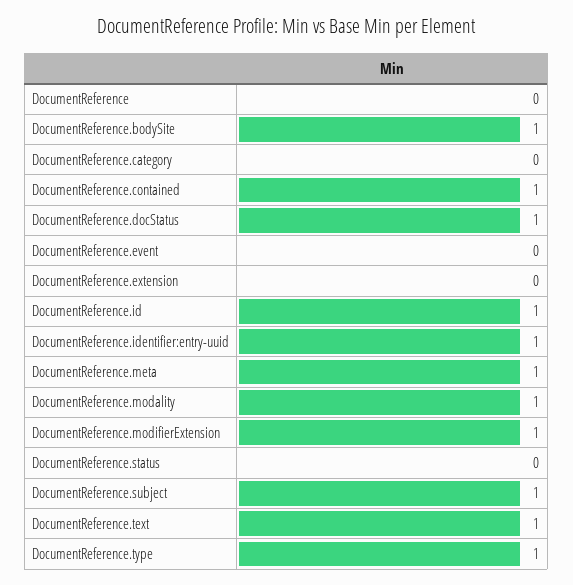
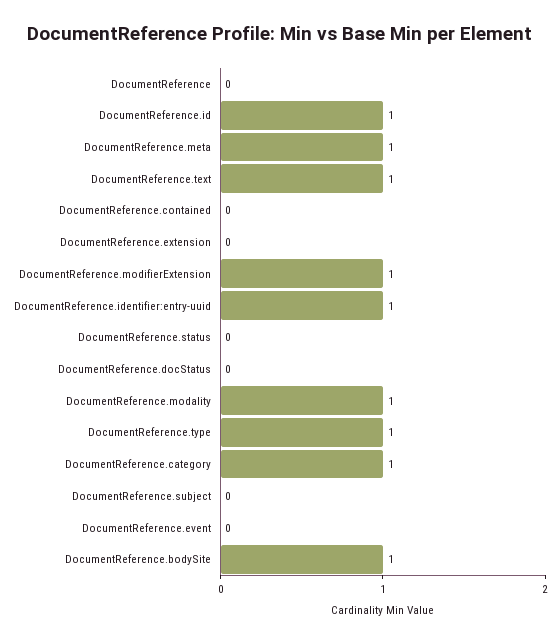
DocumentReference.category: 0 -> 1
DocumentReference.contained: 1 -> 0
DocumentReference.docStatus: 1 -> 0
DocumentReference.subject: 1 -> 0

